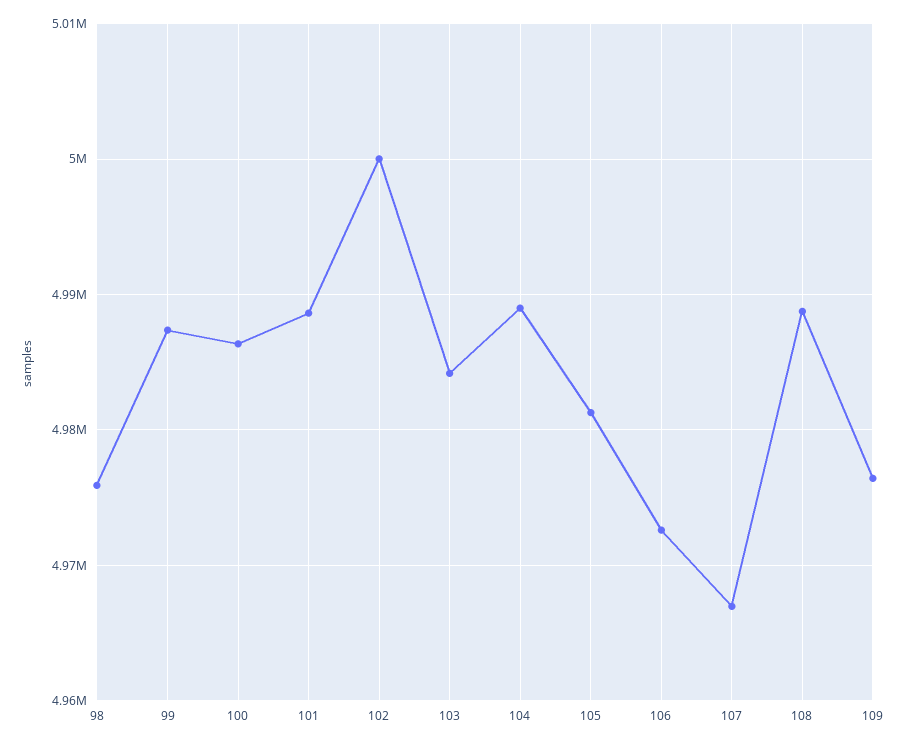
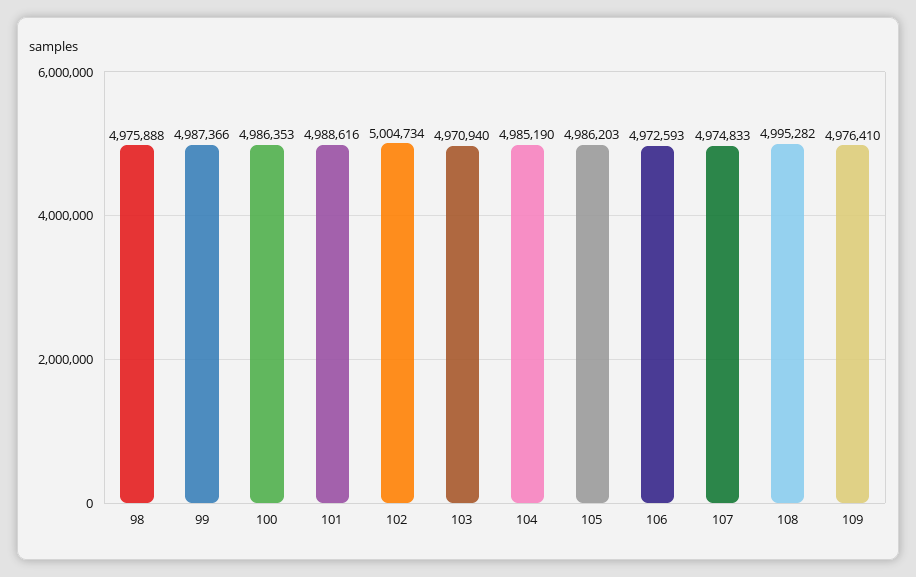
102: 5000000 -> 5004734
103: 4984000 -> 4970940
104: 4989000 -> 4985190
105: 4981000 -> 4986203
107: 4967000 -> 4974833
108: 4989000 -> 4995282

